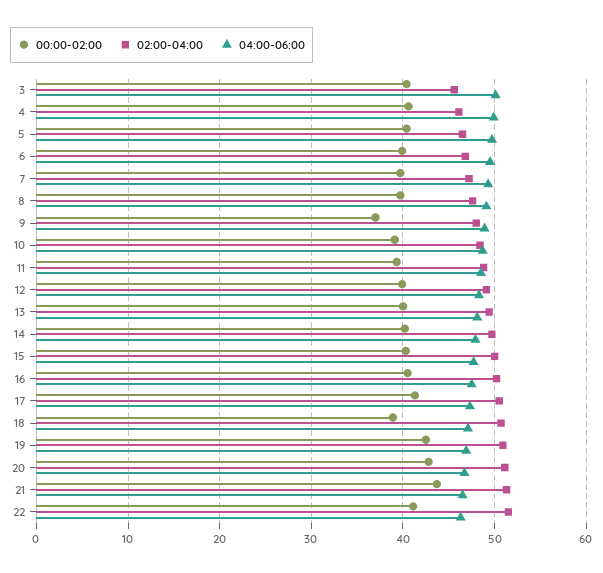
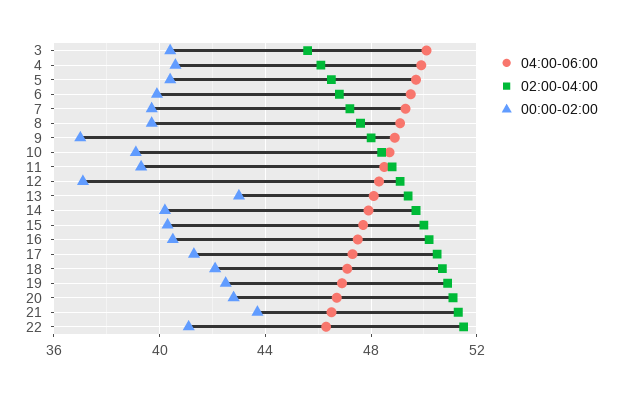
00:00-02:00, 12: 40 -> 37
00:00-02:00, 13: 40 -> 43
00:00-02:00, 18: 39 -> 42

